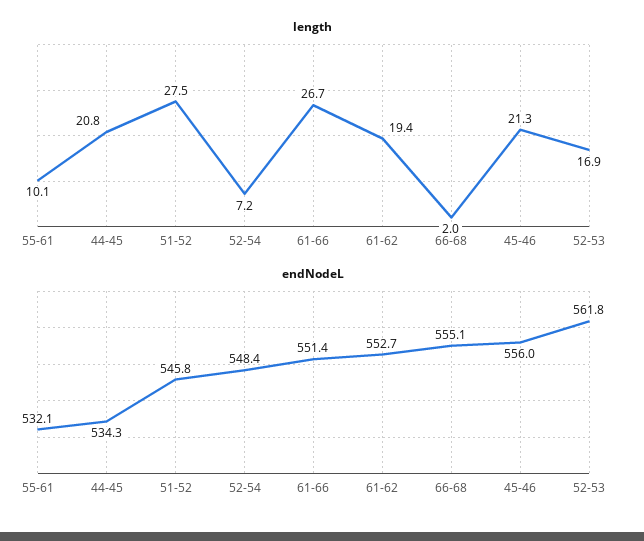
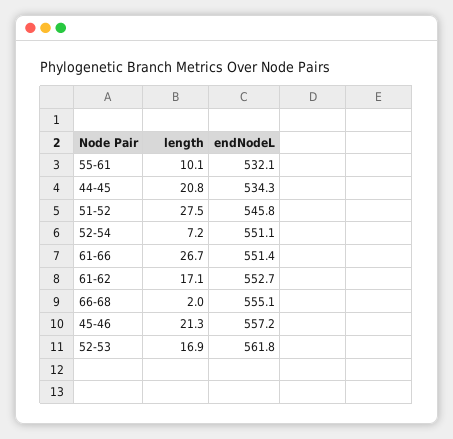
length, 61-62: 19.4 -> 17.1
endNodeL, 52-54: 548.4 -> 551.1
endNodeL, 45-46: 556 -> 557.2

